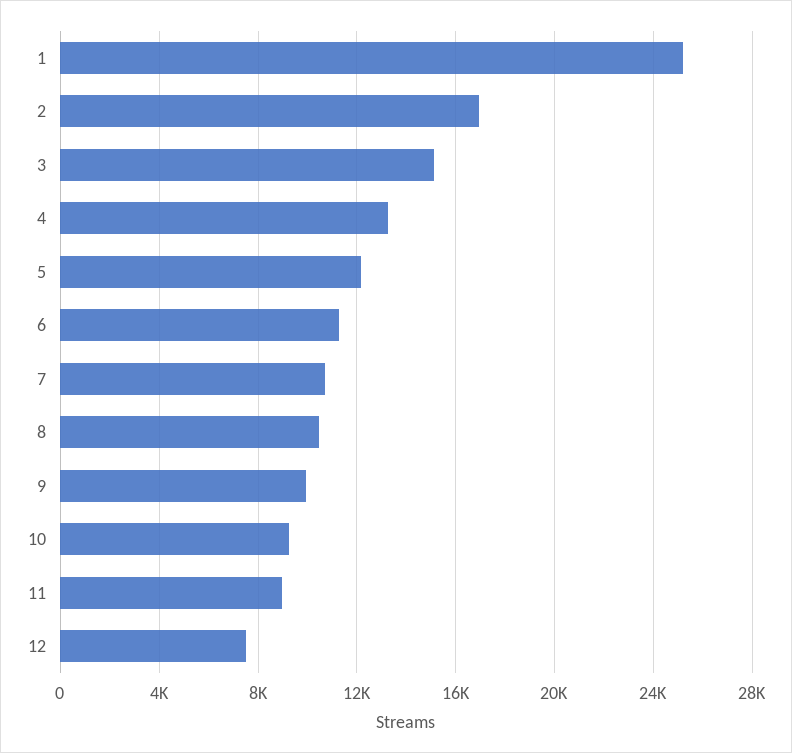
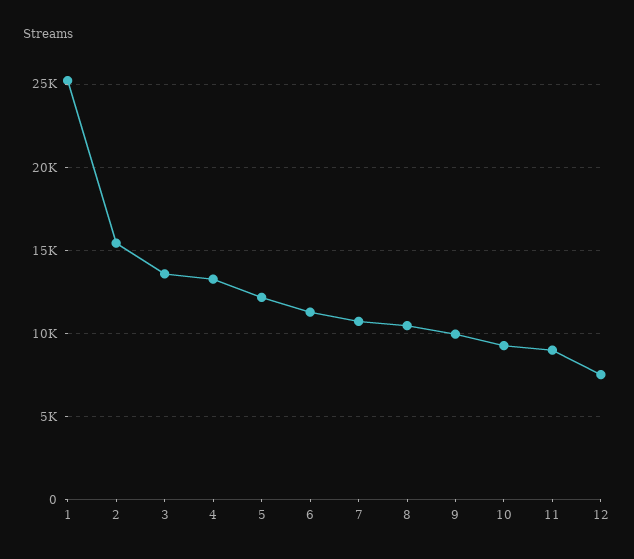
2: 17000 -> 15500
3: 15000 -> 13500

